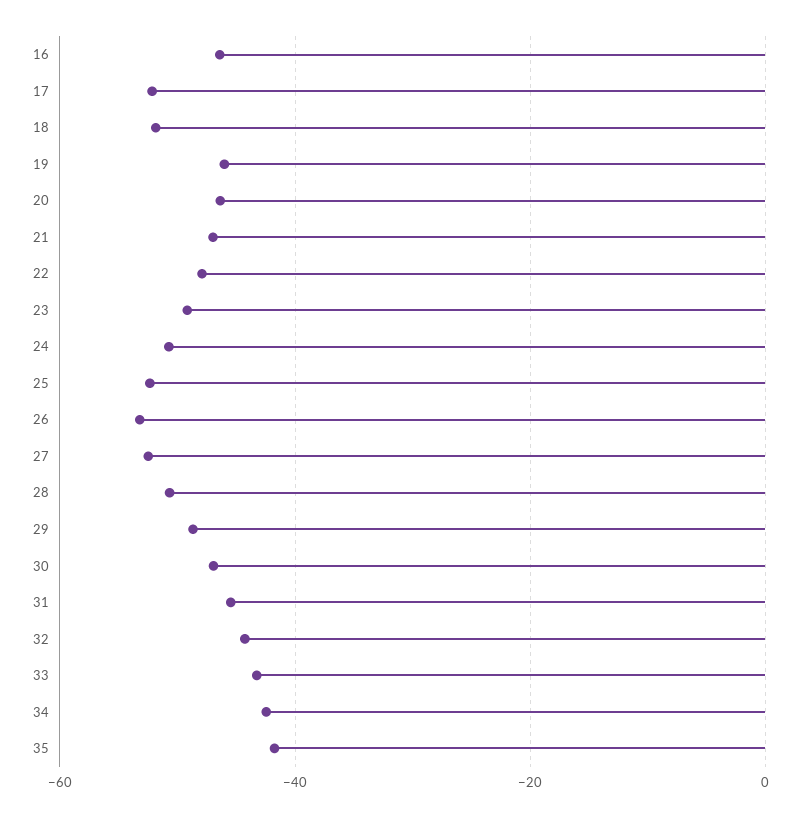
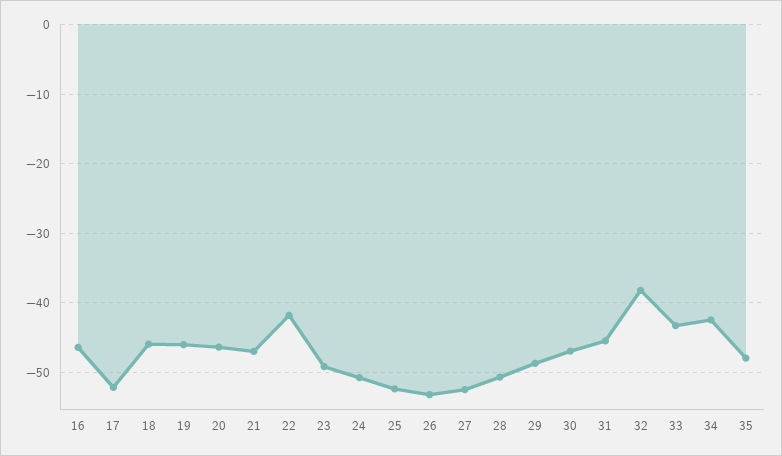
18: -52 -> -46
22: -48 -> -42
32: -44 -> -38
35: -42 -> -48

